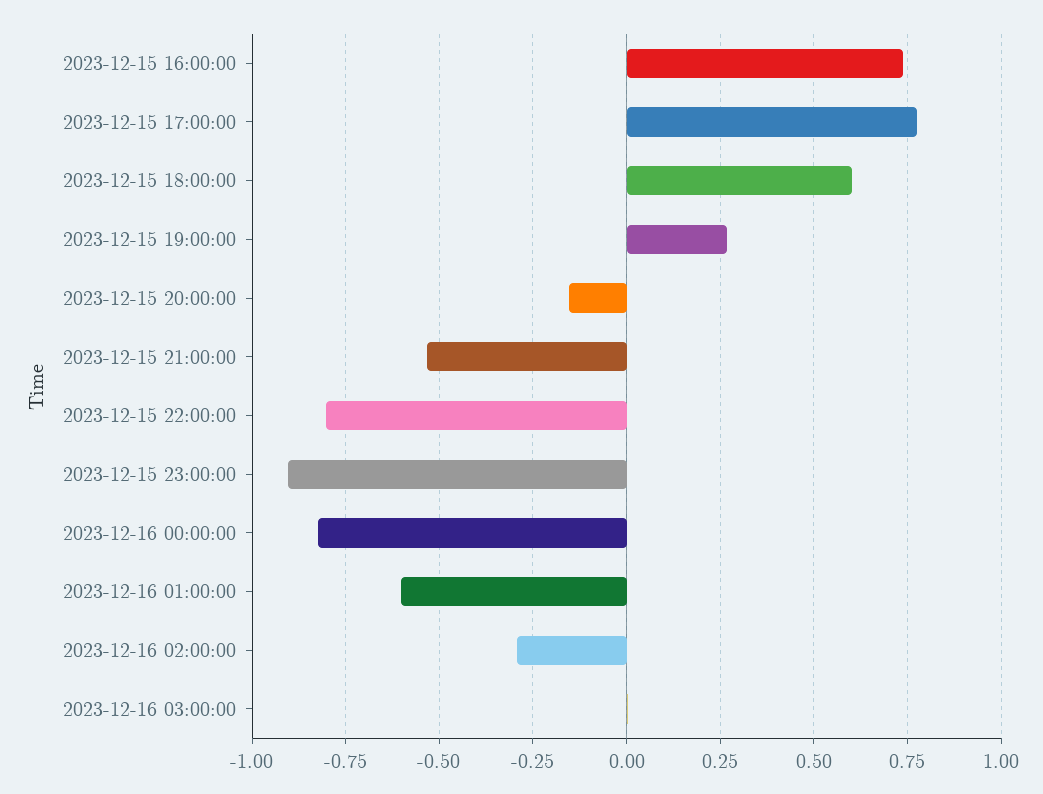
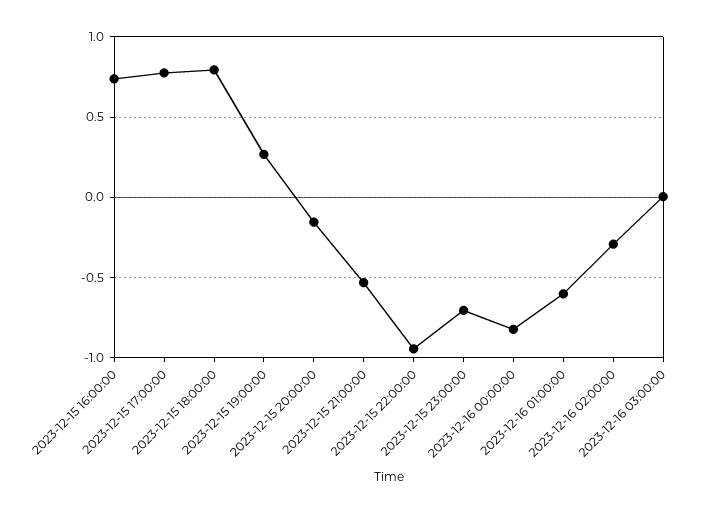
2023-12-15 18:00:00: 0.6 -> 0.8
2023-12-15 22:00:00: -0.8 -> -0.95
2023-12-15 23:00:00: -0.9 -> -0.7

